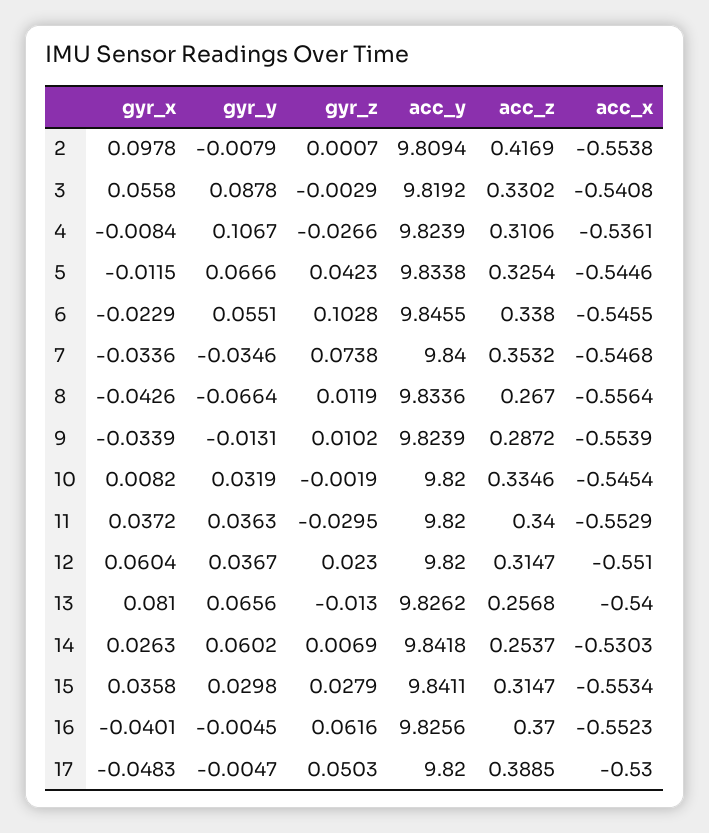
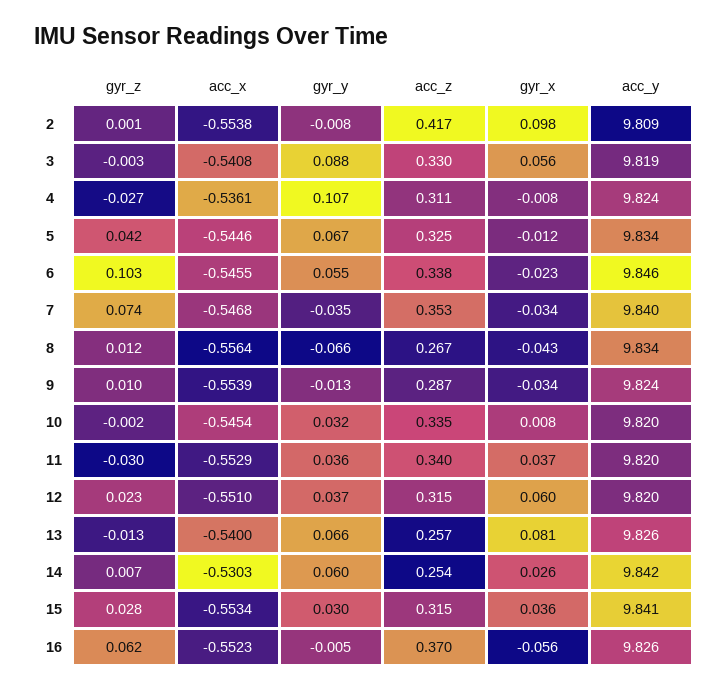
gyr_x, 16: -0.0401 -> -0.056
gyr_x, 17: -0.0483 -> none
gyr_y, 17: -0.0047 -> none
gyr_z, 17: 0.0503 -> none
acc_y, 17: 9.82 -> none
acc_z, 17: 0.3885 -> none
acc_x, 17: -0.53 -> none

